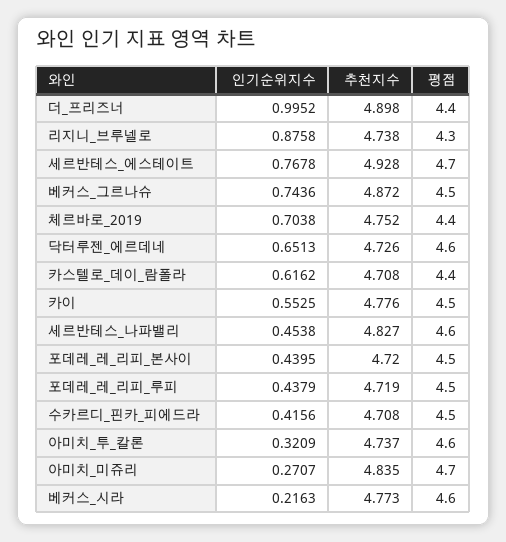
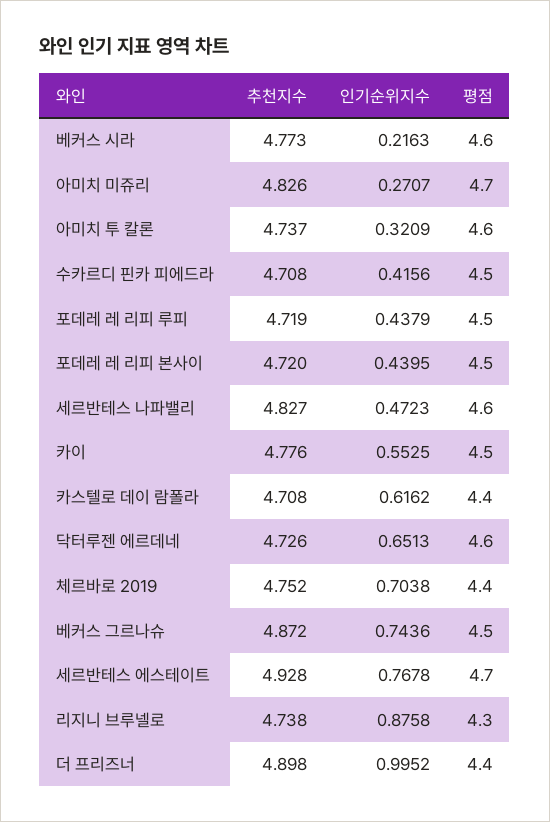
인기순위지수, 세르반테스_나파밸리: 0.4538 -> 0.4723
추천지수, 아미치_미쥬리: 4.835 -> 4.826

